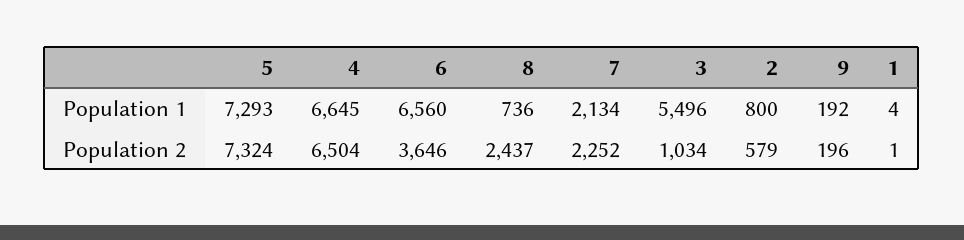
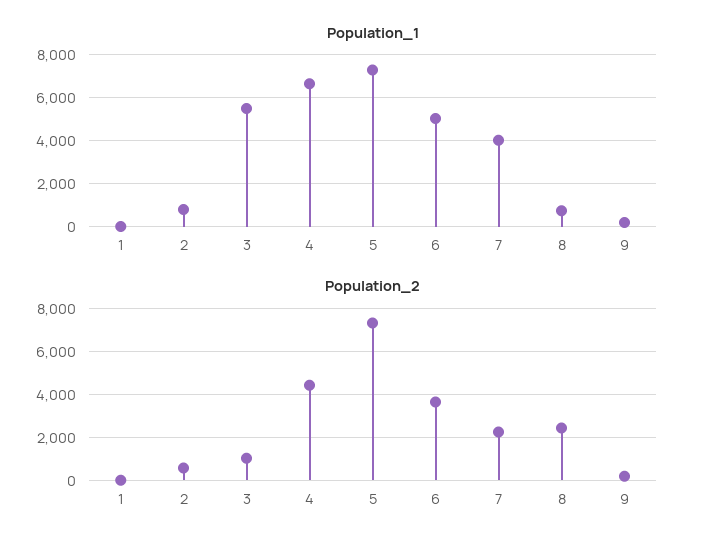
Population 1, 6: 6560 -> 5000
Population 1, 7: 2134 -> 4000
Population 2, 4: 6504 -> 4500

